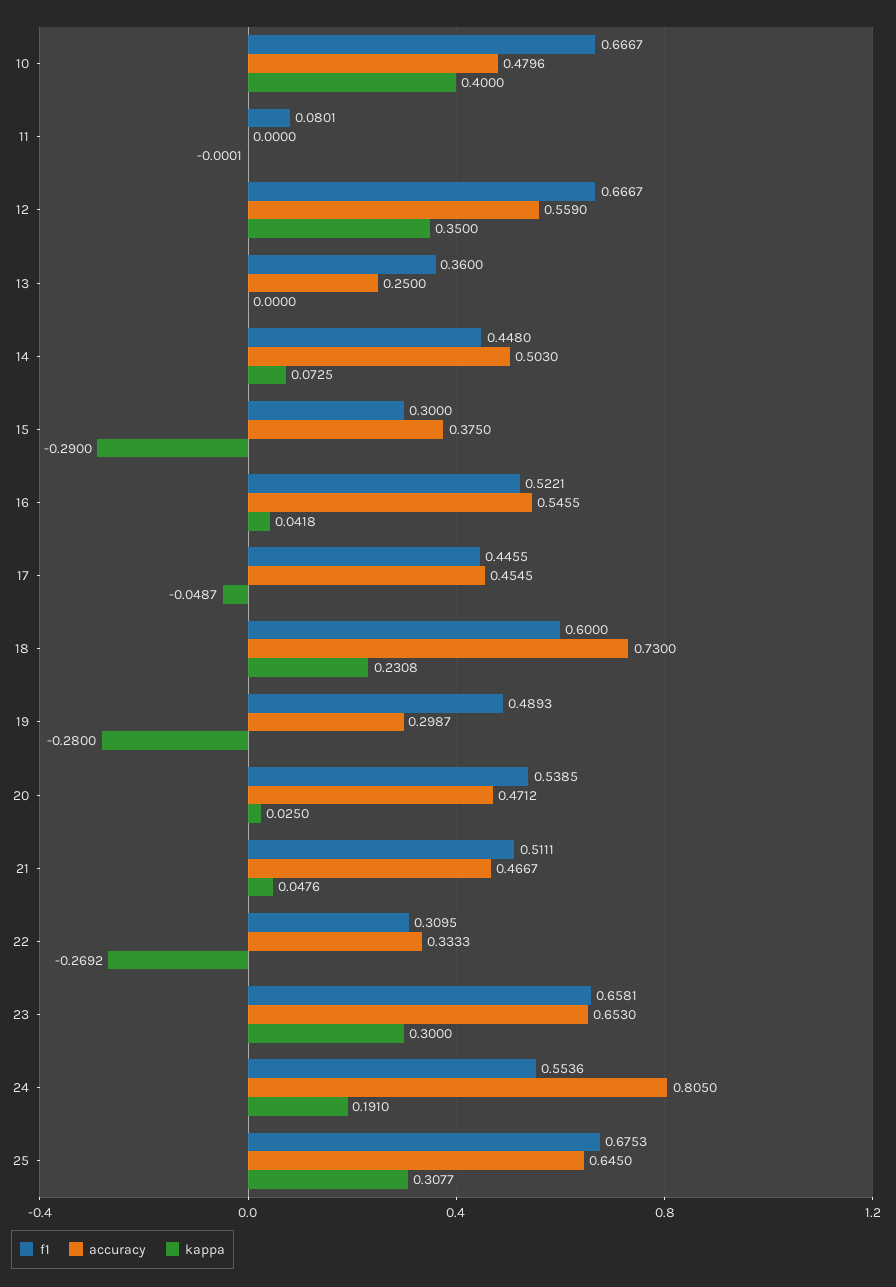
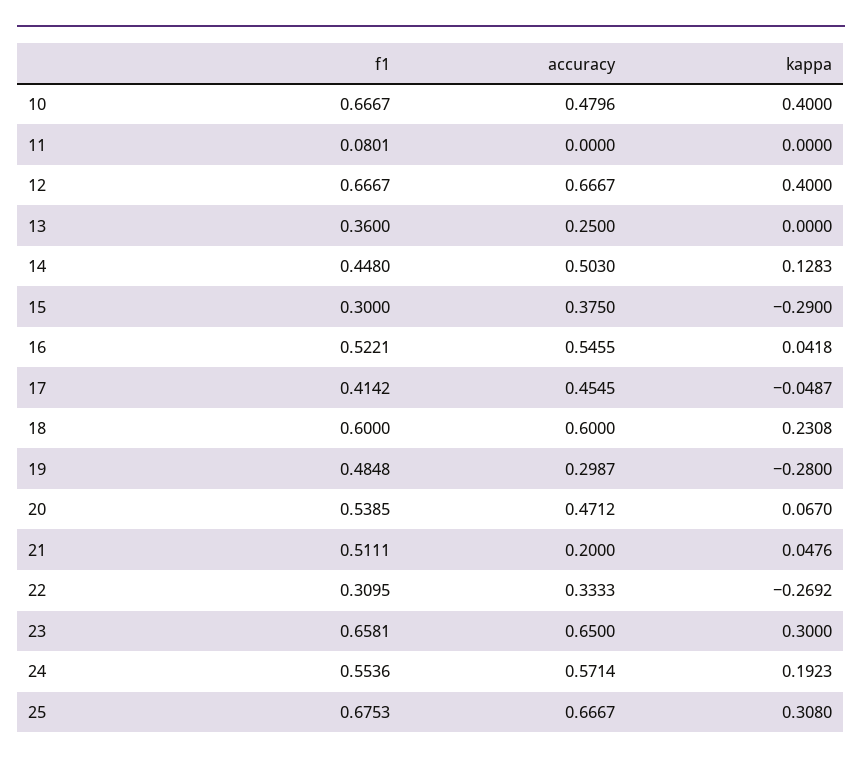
kappa, 11: -0.0001 -> 0
accuracy, 12: 0.559 -> 0.6667
kappa, 12: 0.35 -> 0.4
kappa, 14: 0.0725 -> 0.1283
f1, 17: 0.4455 -> 0.4142
accuracy, 18: 0.73 -> 0.6
f1, 19: 0.4893 -> 0.4848
kappa, 20: 0.025 -> 0.067
accuracy, 21: 0.4667 -> 0.2
accuracy, 23: 0.653 -> 0.65
accuracy, 24: 0.805 -> 0.5714
kappa, 24: 0.191 -> 0.1923
accuracy, 25: 0.645 -> 0.6667
kappa, 25: 0.3077 -> 0.308

